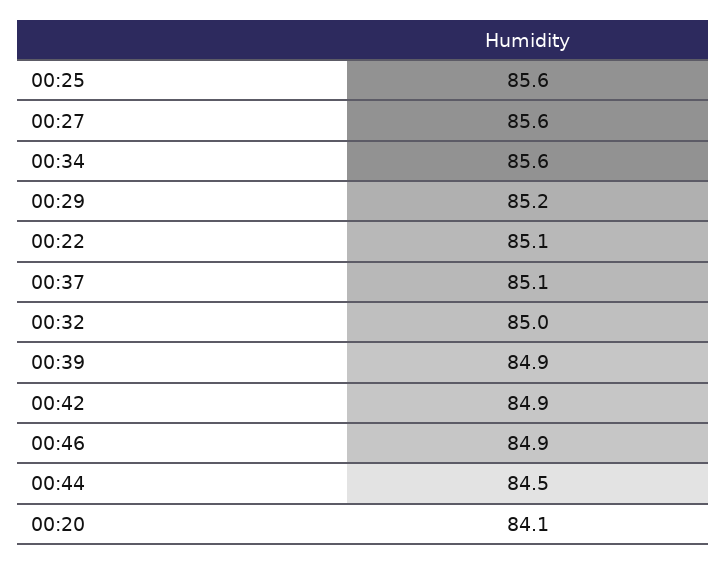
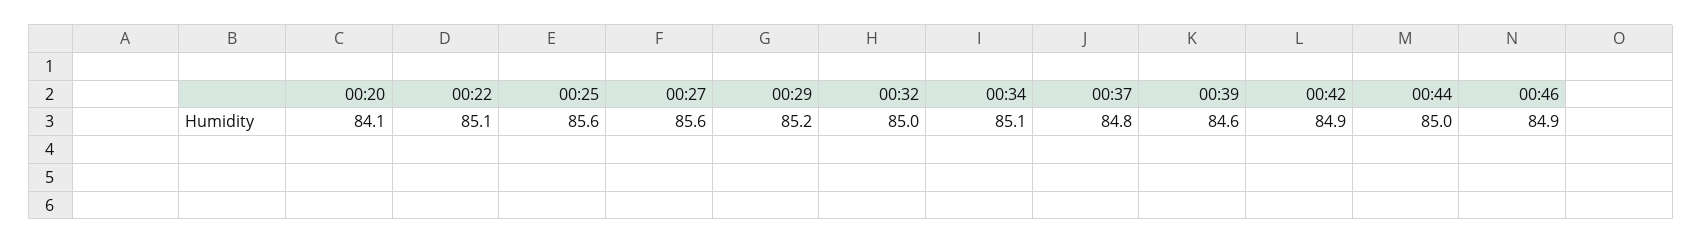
00:34: 85.6 -> 85.1
00:37: 85.1 -> 84.8
00:39: 84.9 -> 84.6
00:44: 84.5 -> 85

